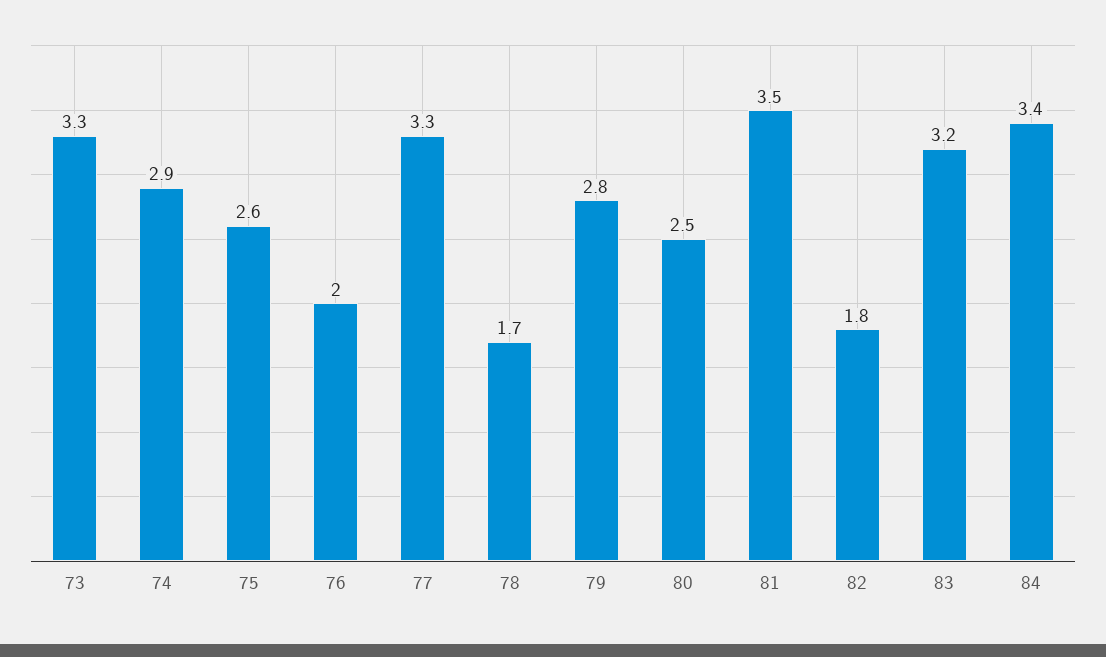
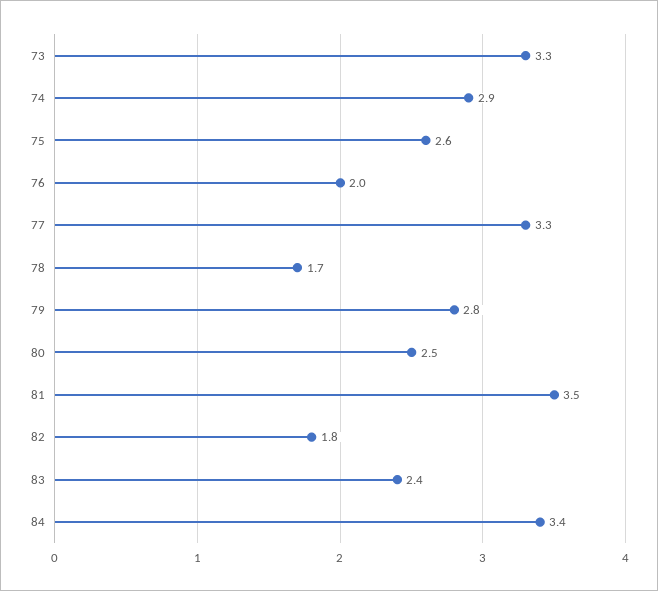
83: 3.2 -> 2.4

